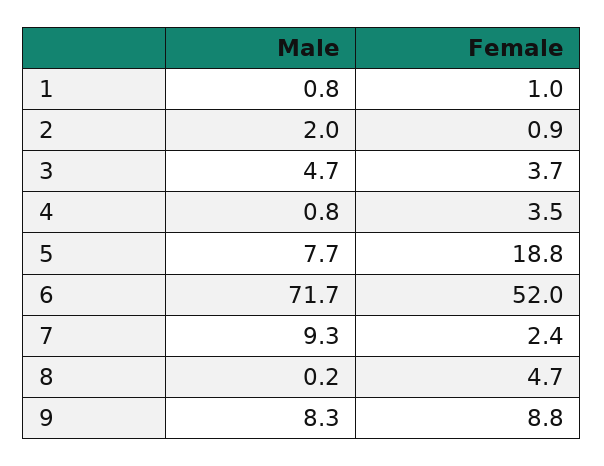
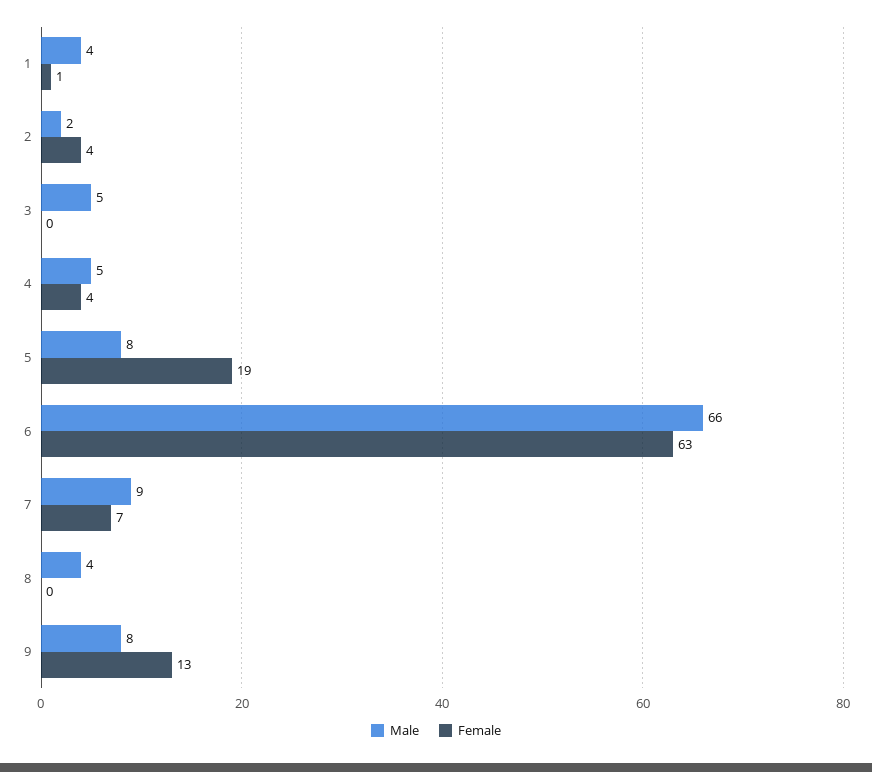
Male, 1: 0.8 -> 4
Female, 2: 0.9 -> 4
Female, 3: 3.7 -> 0
Male, 4: 0.8 -> 5
Male, 6: 71.7 -> 66
Female, 6: 52 -> 63
Female, 7: 2.4 -> 7
Male, 8: 0.2 -> 4
Female, 8: 4.7 -> 0
Female, 9: 8.8 -> 13

